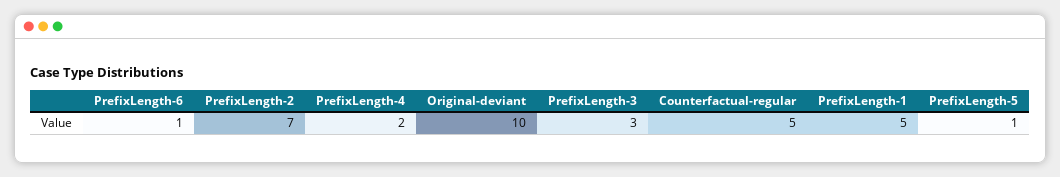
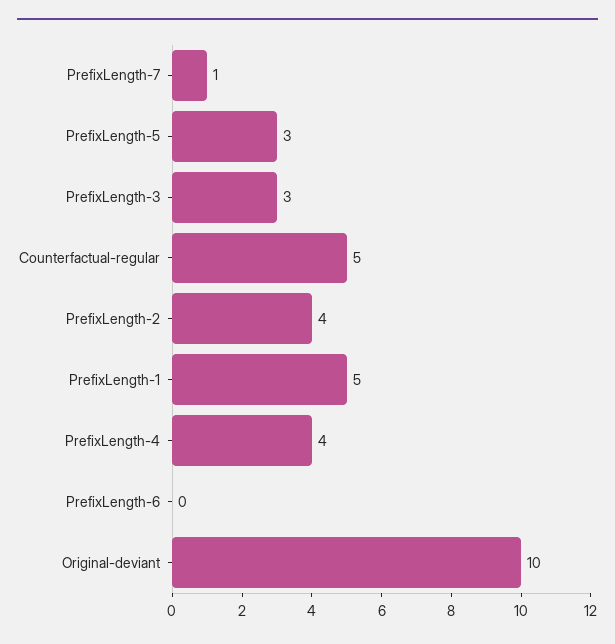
PrefixLength-6: 1 -> 0
PrefixLength-2: 7 -> 4
PrefixLength-4: 2 -> 4
PrefixLength-5: 1 -> 3
PrefixLength-7: none -> 1

